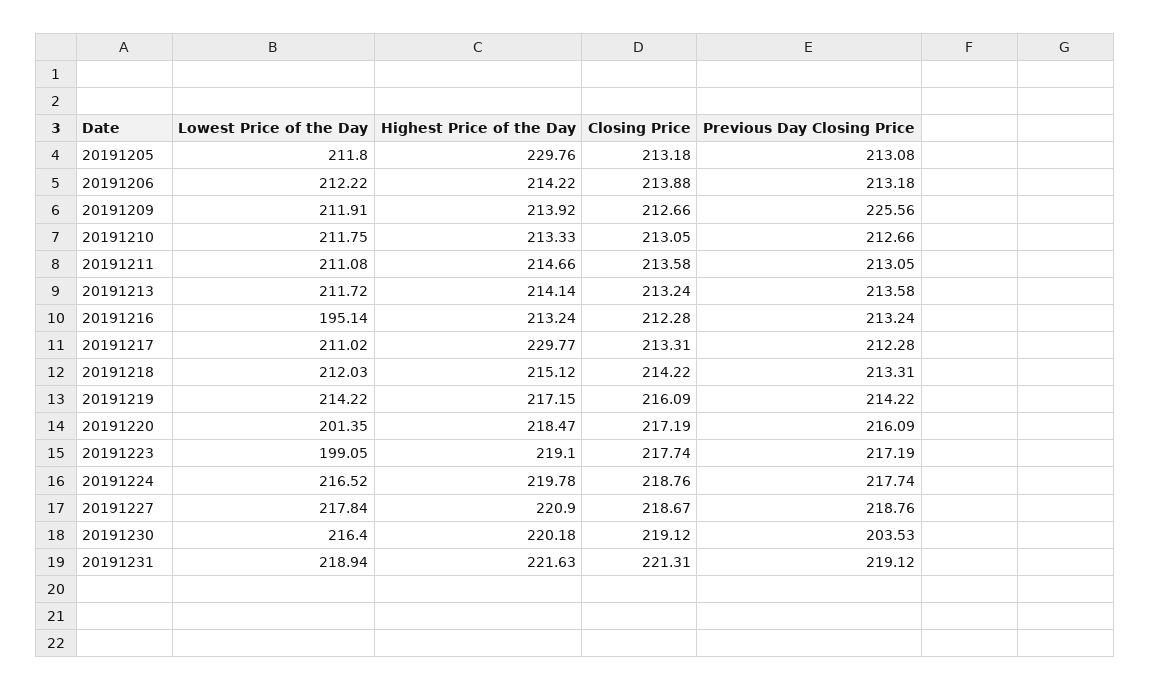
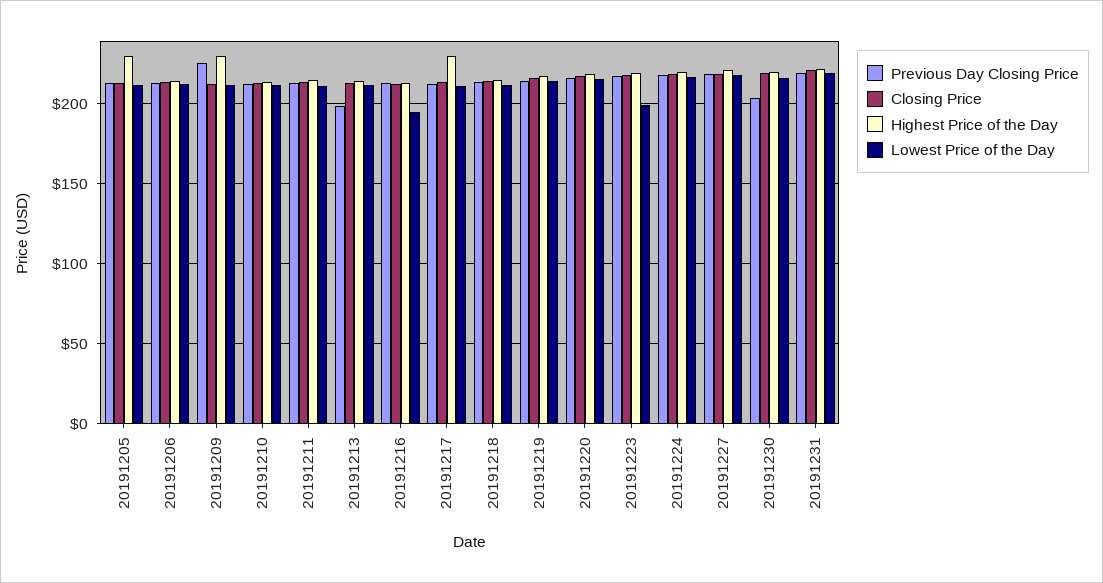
Highest Price of the Day, 20191209: 213.92 -> 230
Previous Day Closing Price, 20191213: 213.58 -> 200
Lowest Price of the Day, 20191220: 201.35 -> 215

